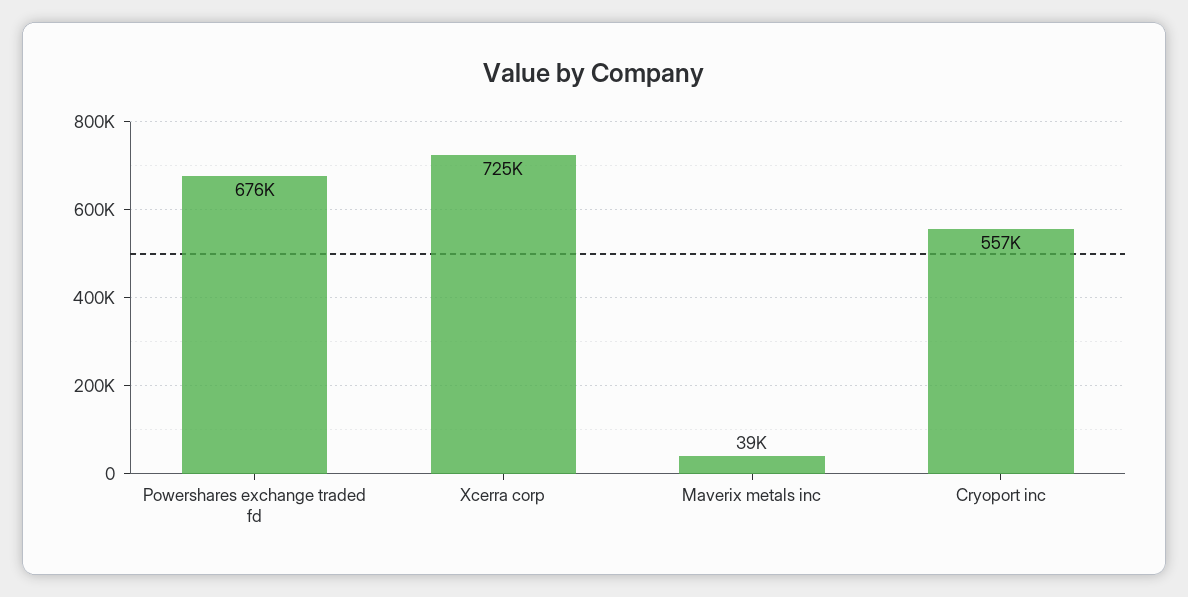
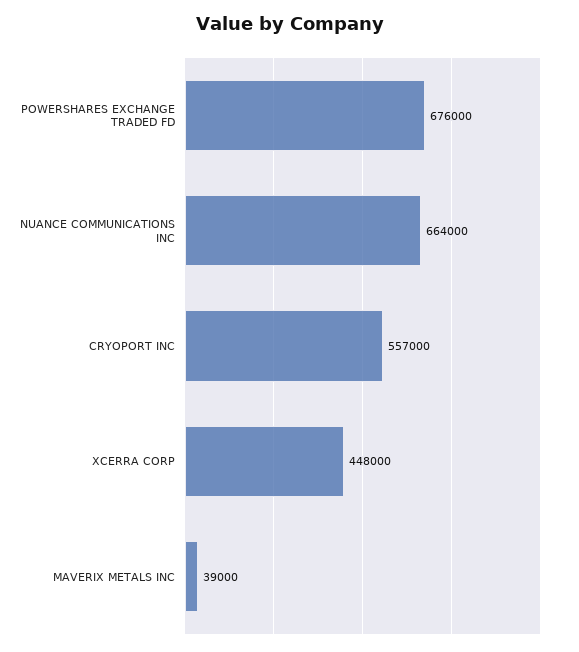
Xcerra corp: 725000 -> 448000
NUANCE COMMUNICATIONS INC: none -> 664000

